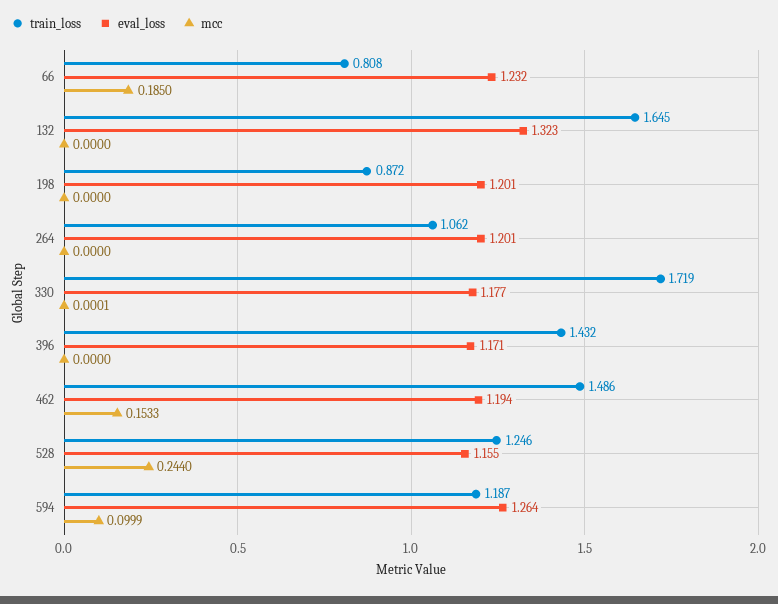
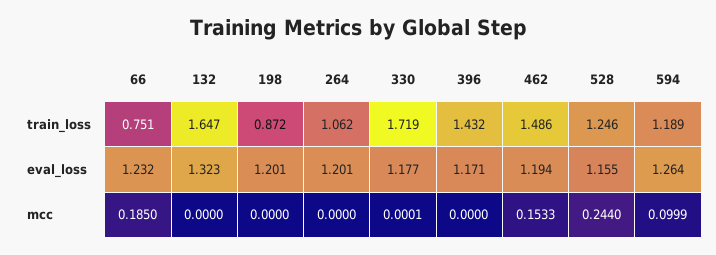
train_loss, 66: 0.808 -> 0.751
train_loss, 132: 1.645 -> 1.647
train_loss, 594: 1.187 -> 1.189

